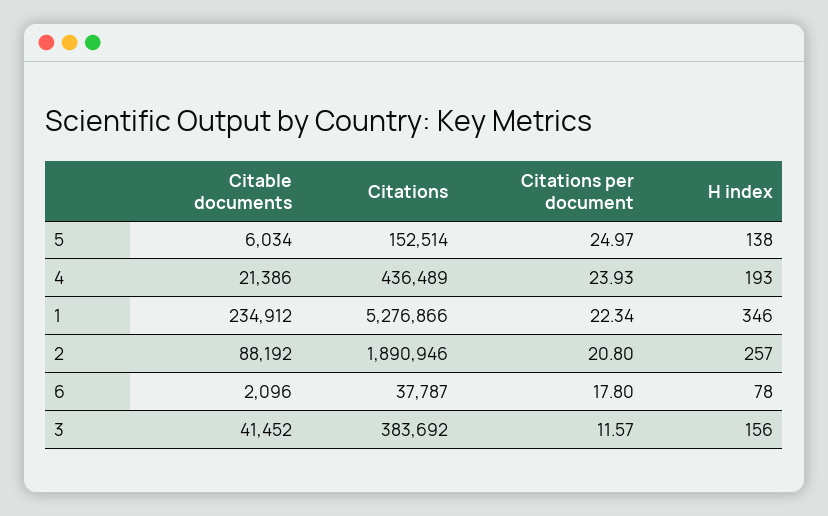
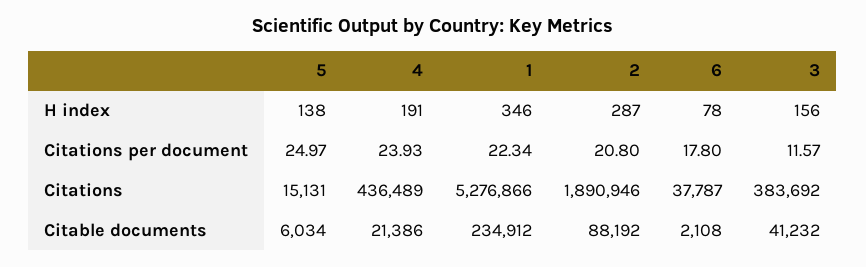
Citations, 5: 152514 -> 15131
H index, 4: 193 -> 191
H index, 2: 257 -> 287
Citable documents, 6: 2096 -> 2108
Citable documents, 3: 41452 -> 41232

